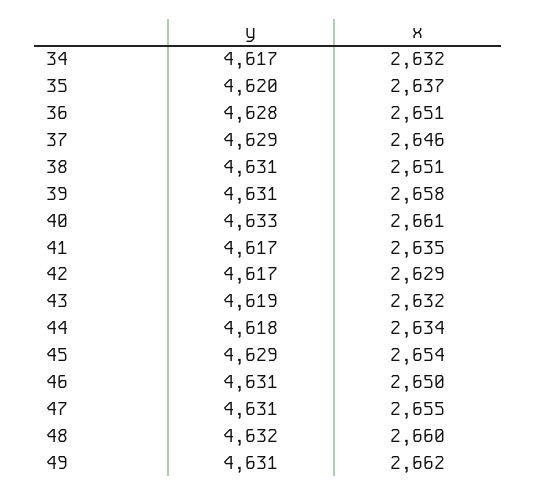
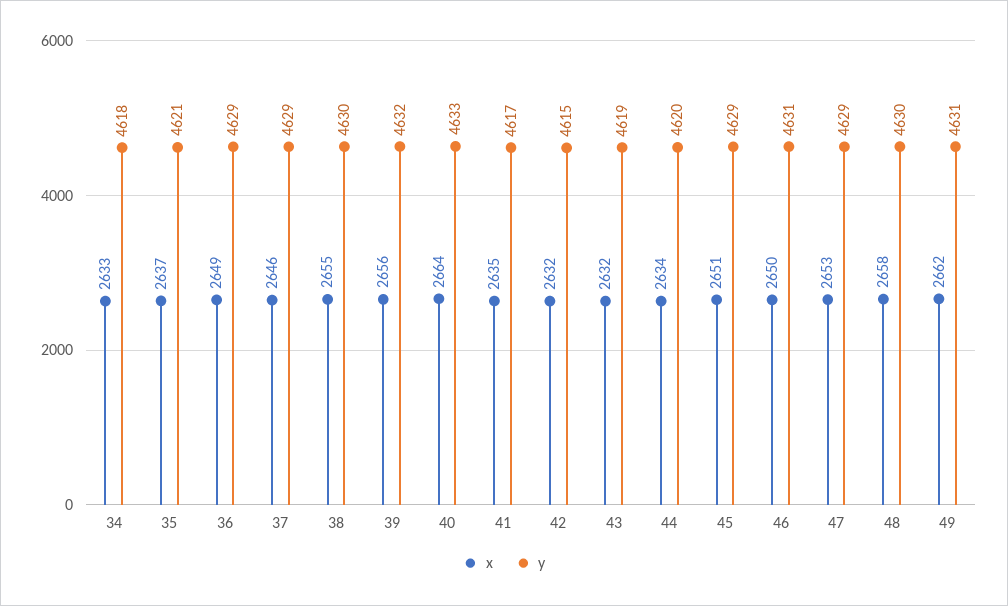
y, 34: 4617 -> 4618
x, 34: 2632 -> 2633
y, 35: 4620 -> 4621
y, 36: 4628 -> 4629
x, 36: 2651 -> 2649
y, 38: 4631 -> 4630
x, 38: 2651 -> 2655
y, 39: 4631 -> 4632
x, 39: 2658 -> 2656
x, 40: 2661 -> 2664
y, 42: 4617 -> 4615
x, 42: 2629 -> 2632
y, 44: 4618 -> 4620
x, 45: 2654 -> 2651
y, 47: 4631 -> 4629
x, 47: 2655 -> 2653
y, 48: 4632 -> 4630
x, 48: 2660 -> 2658

